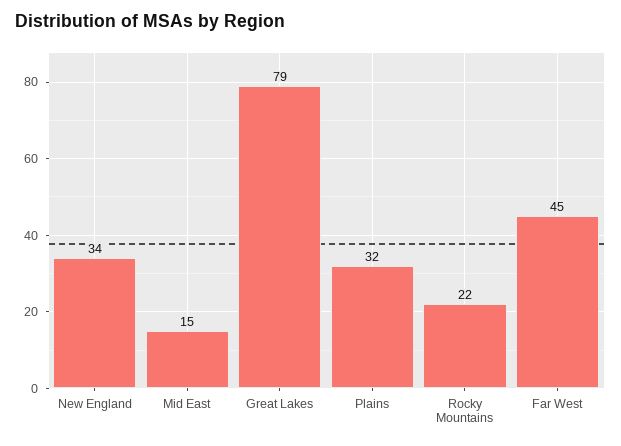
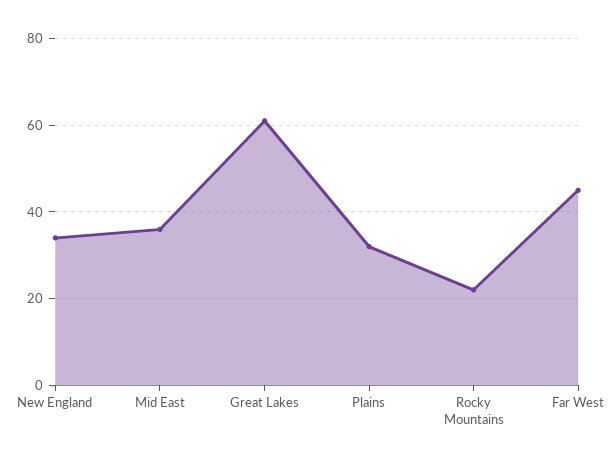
Mid East: 15 -> 35
Great Lakes: 79 -> 60

